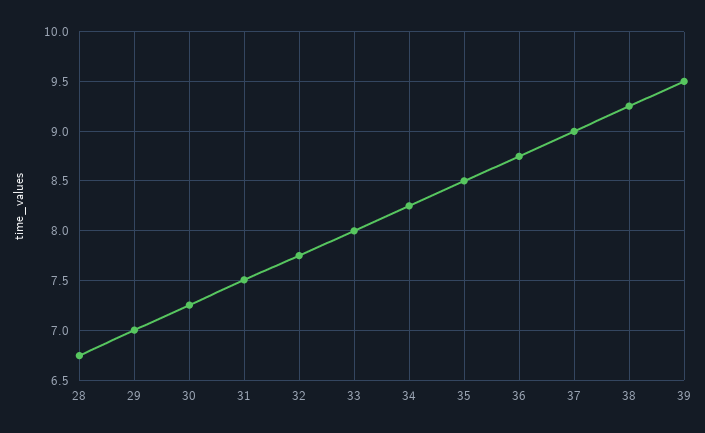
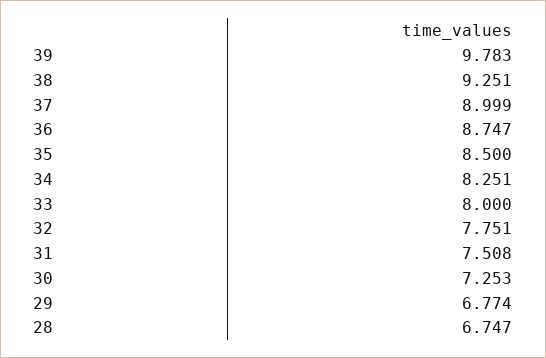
29: 7 -> 6.774
39: 9.5 -> 9.783

